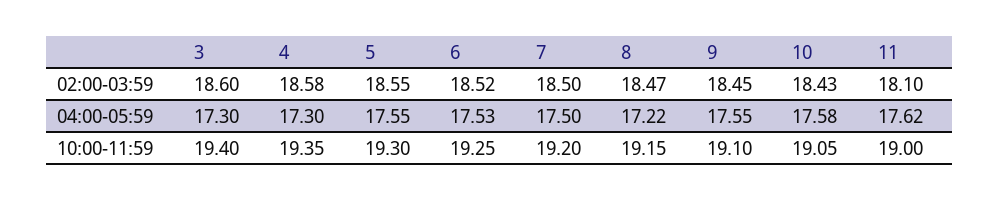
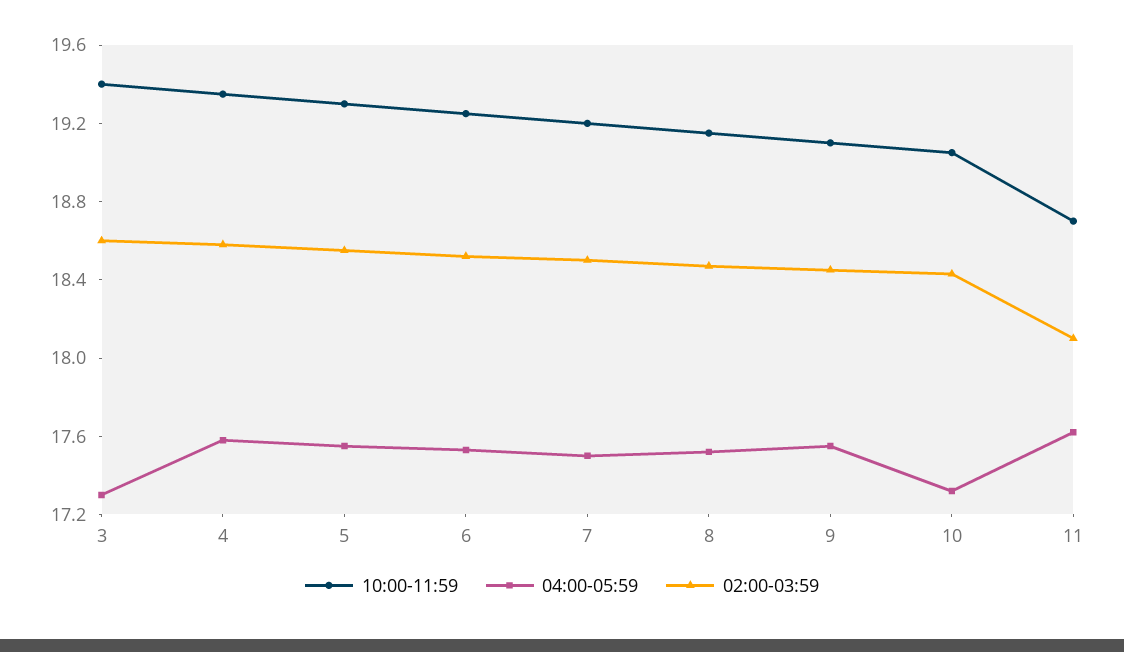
04:00-05:59, 4: 17.3 -> 17.6
04:00-05:59, 8: 17.22 -> 17.5
04:00-05:59, 10: 17.58 -> 17.3
10:00-11:59, 11: 19 -> 18.7

